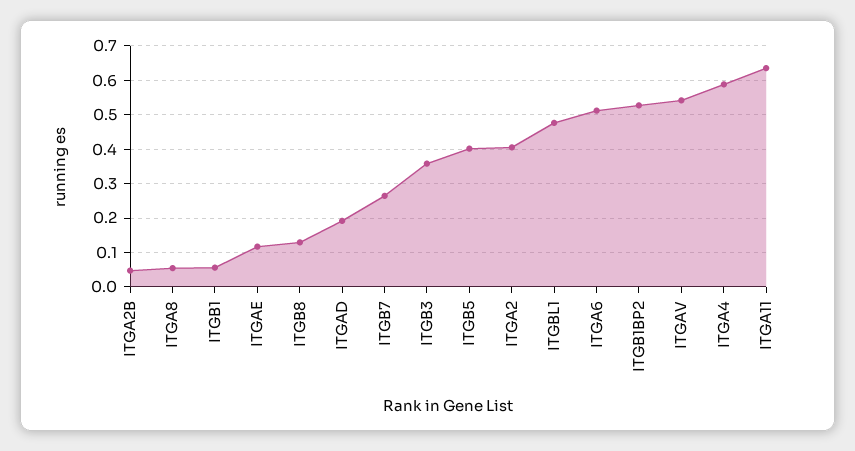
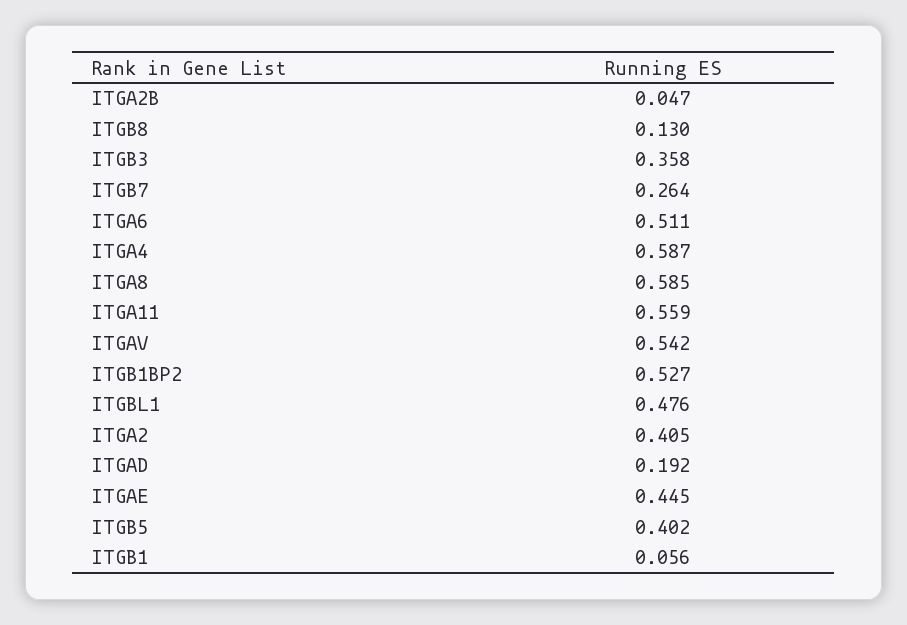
ITGA8: 0.06 -> 0.585
ITGAE: 0.12 -> 0.445
ITGA11: 0.64 -> 0.559

